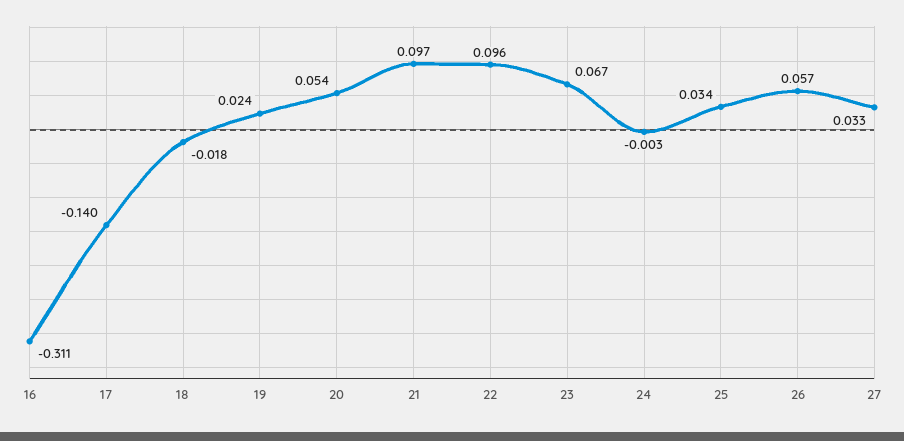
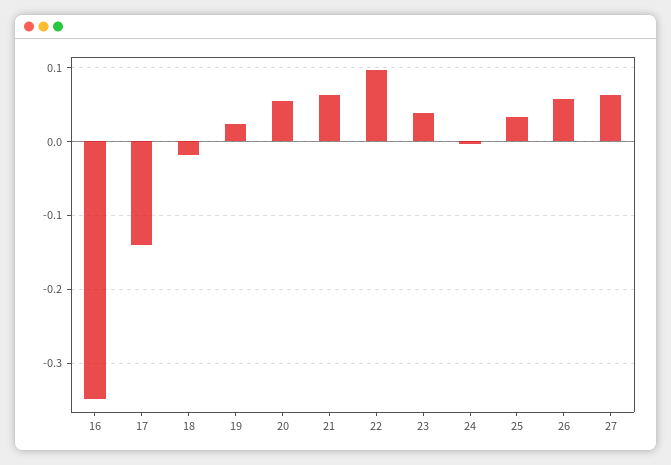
16: -0.311 -> -0.35
21: 0.097 -> 0.06
23: 0.067 -> 0.04
27: 0.033 -> 0.06

